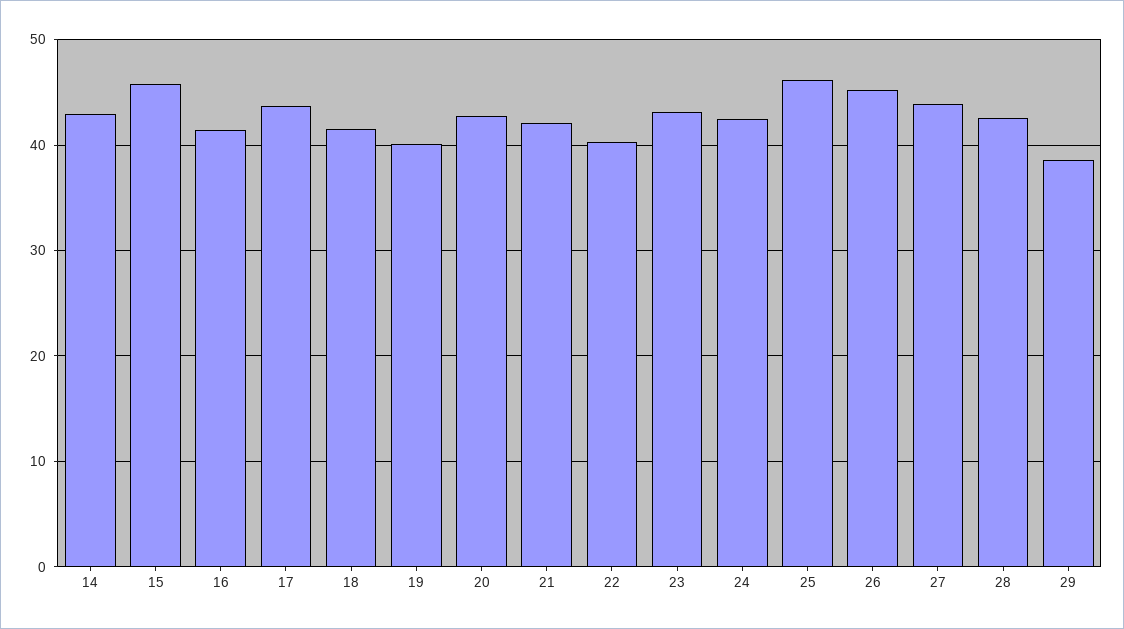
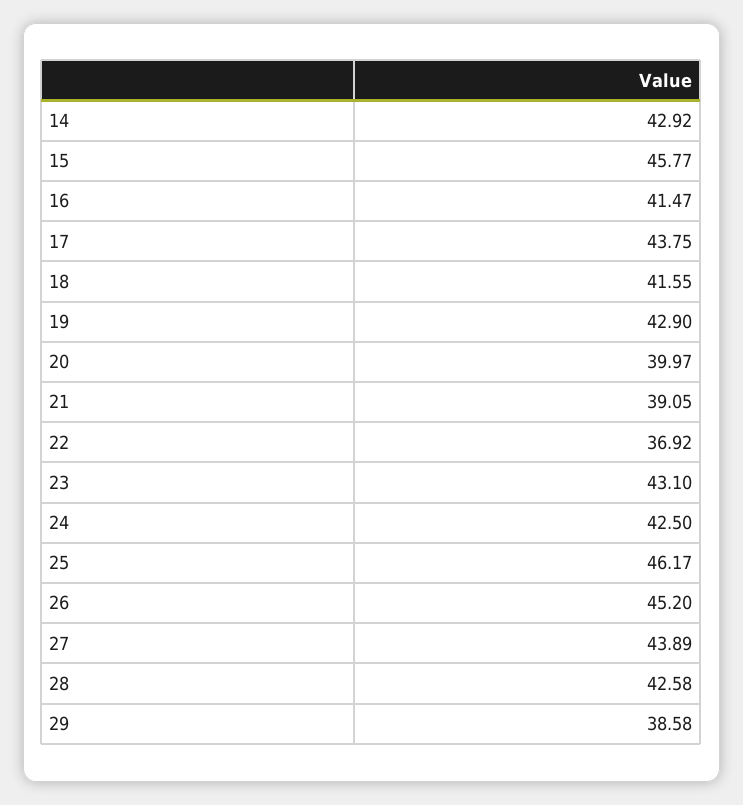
19: 40 -> 42.9
20: 43 -> 39.97
21: 42 -> 39.05
22: 40 -> 36.92

